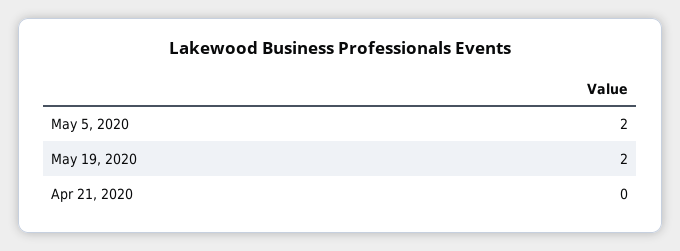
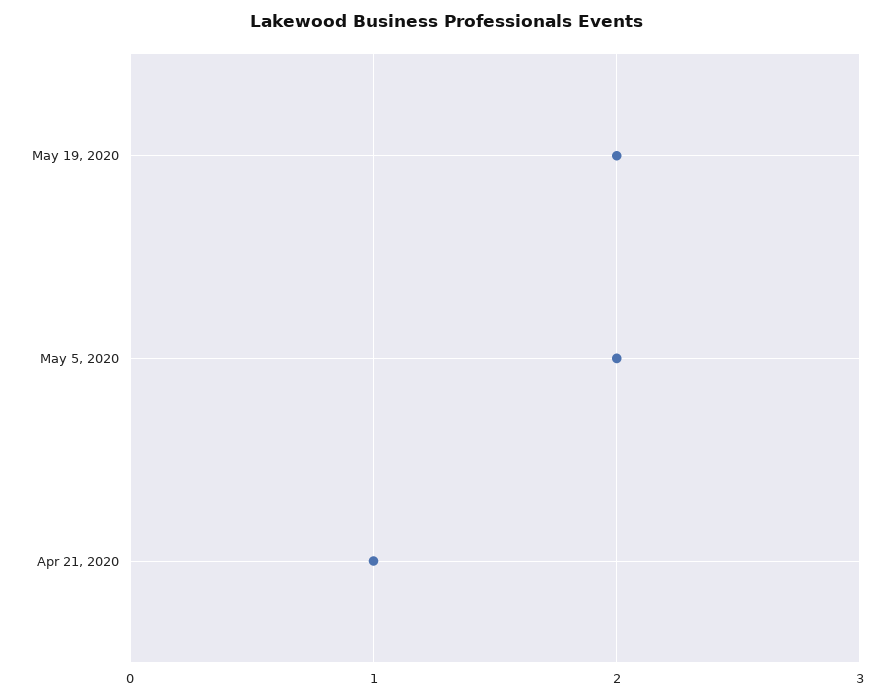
Apr 21, 2020: 0 -> 1

